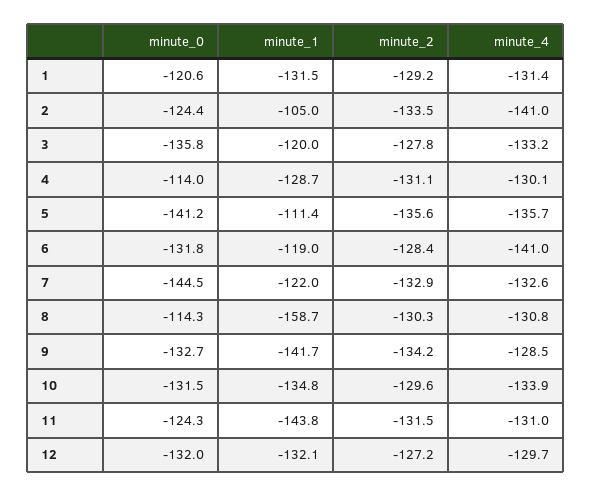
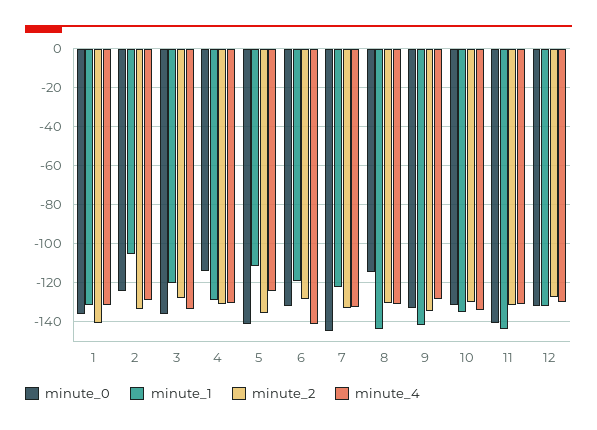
minute_0, 1: -120.6 -> -135
minute_2, 1: -129.2 -> -140
minute_4, 2: -141 -> -130
minute_4, 5: -135.7 -> -125
minute_1, 8: -158.7 -> -145
minute_0, 11: -124.3 -> -140

